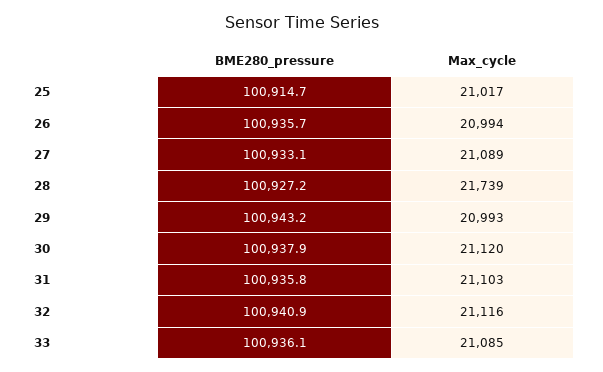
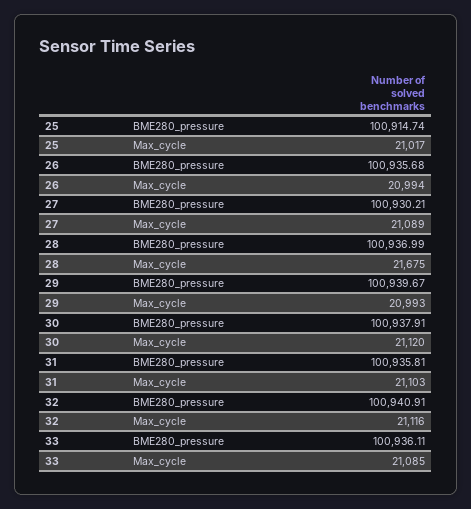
BME280_pressure, 27: 100933.1 -> 100930.21
BME280_pressure, 28: 100927.2 -> 100936.99
Max_cycle, 28: 21739 -> 21675
BME280_pressure, 29: 100943.2 -> 100939.67

